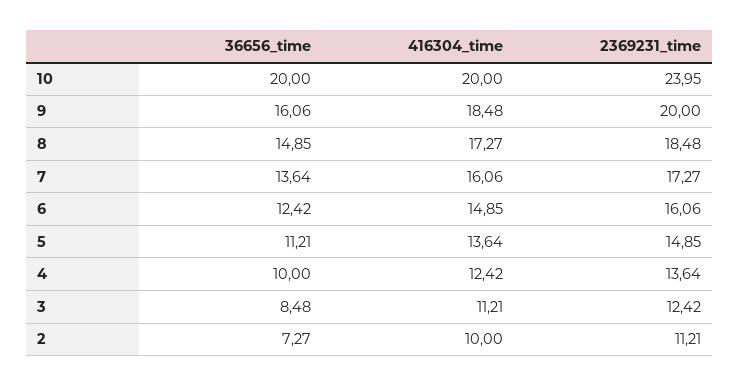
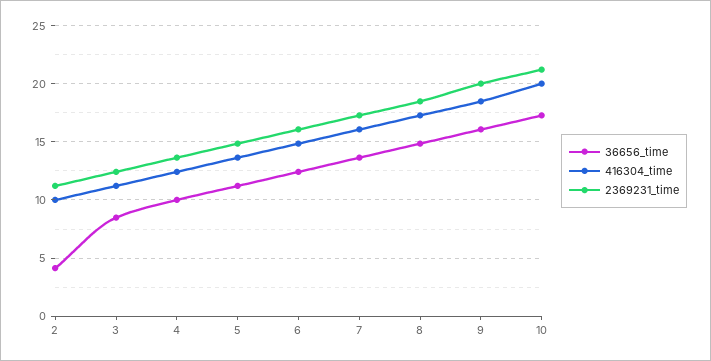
36656_time, 10: 20 -> 17
2369231_time, 10: 23.95 -> 21
36656_time, 2: 7.27 -> 4

